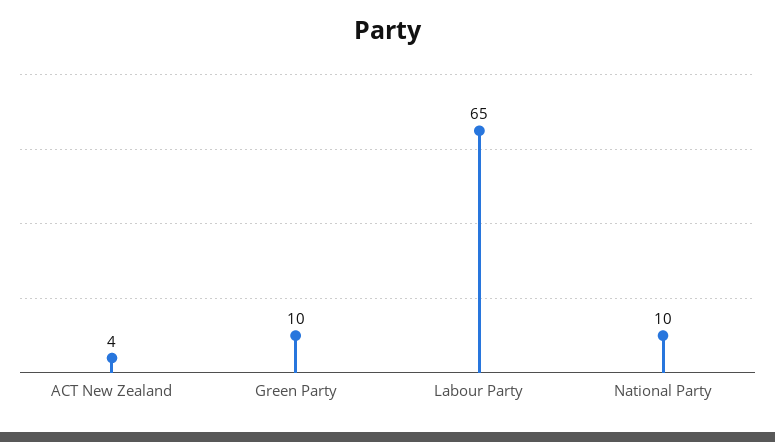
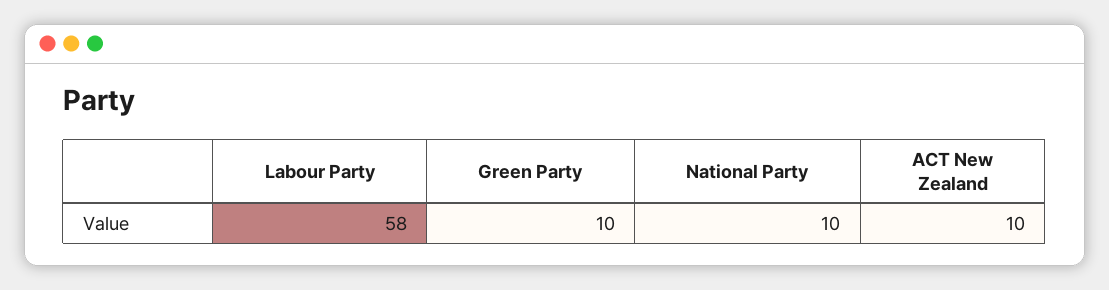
ACT New Zealand: 4 -> 10
Labour Party: 65 -> 58

